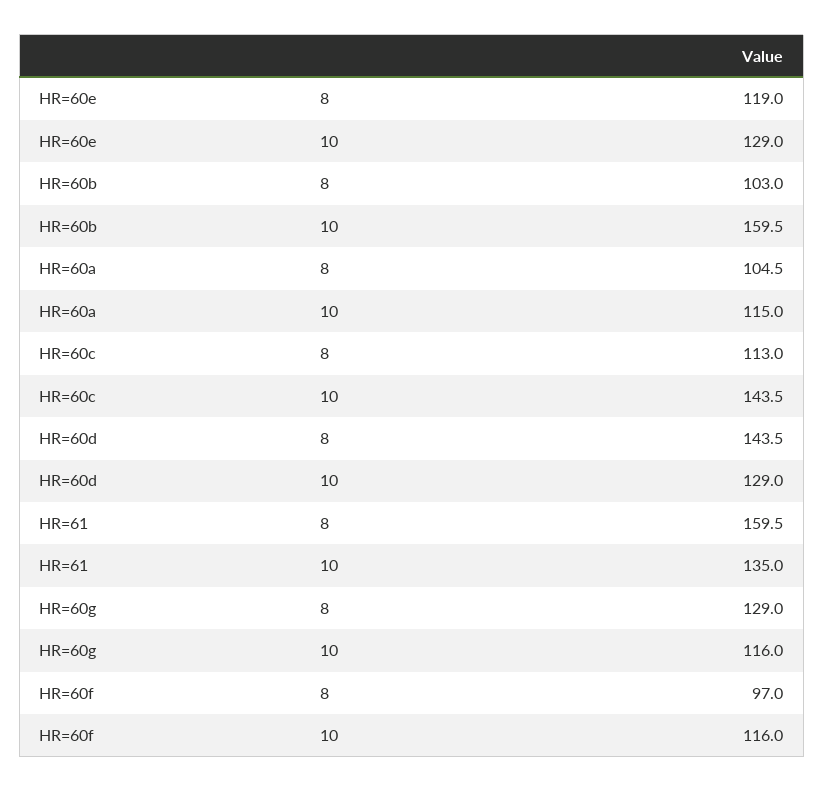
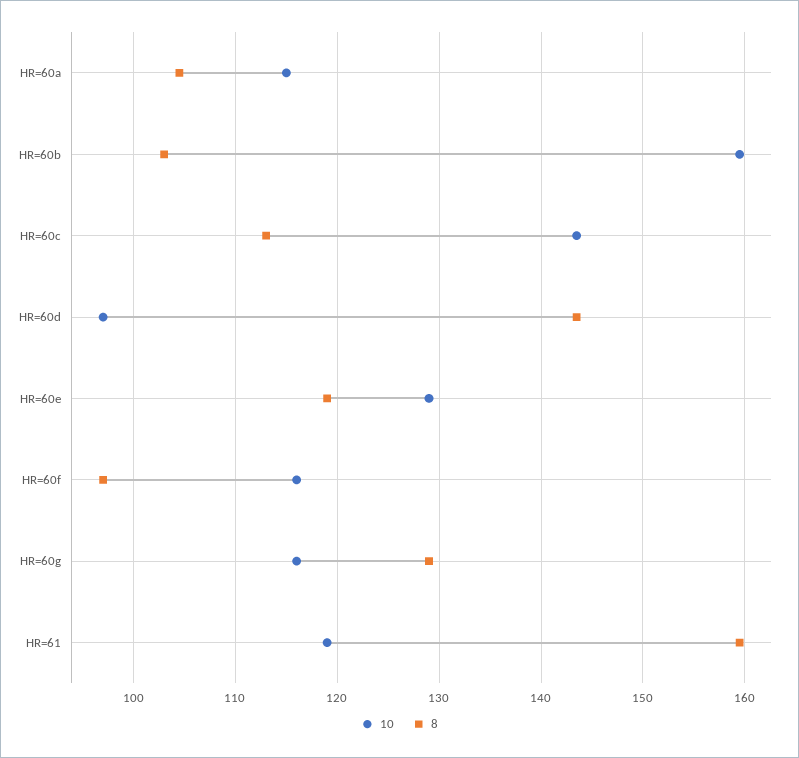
10, HR=60d: 129 -> 97
10, HR=61: 135 -> 119

